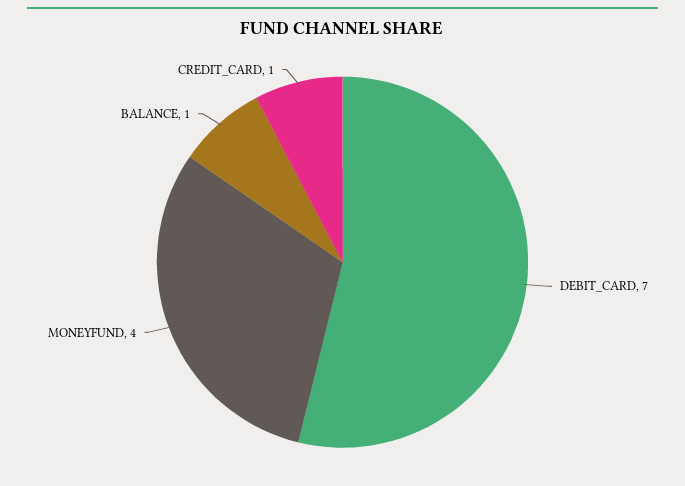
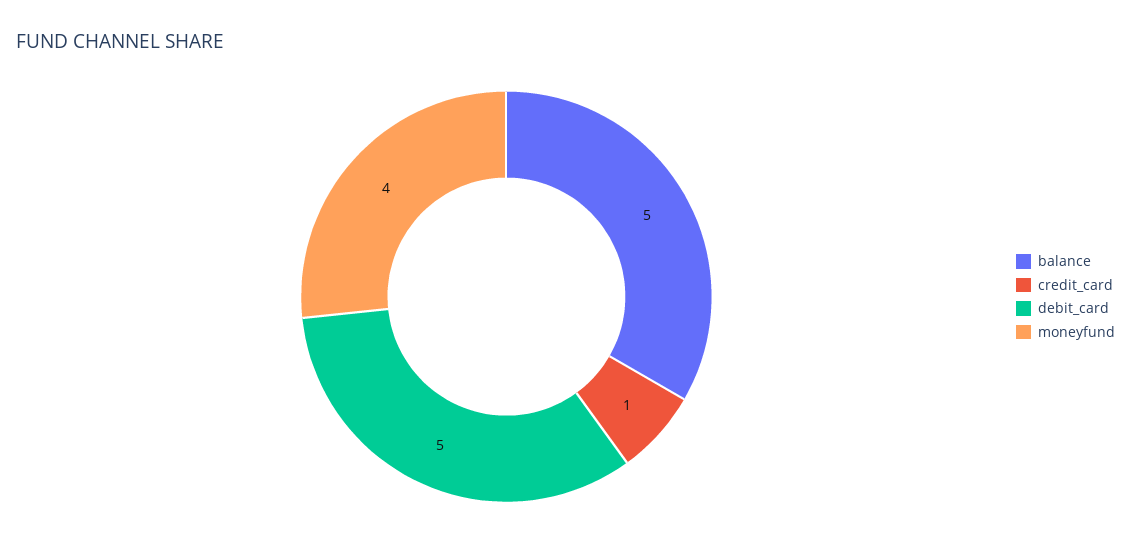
DEBIT_CARD: 7 -> 5
BALANCE: 1 -> 5

